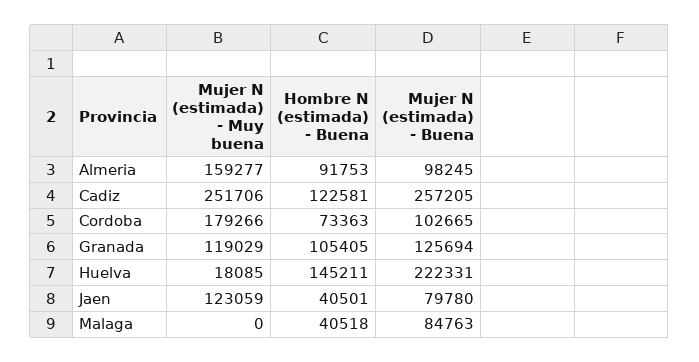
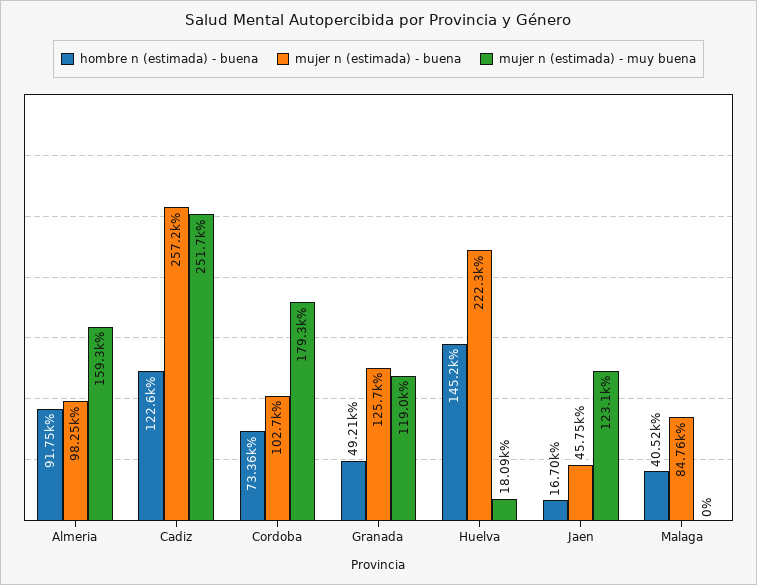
Hombre N (estimada) - Buena, Granada: 105405 -> 49210
Hombre N (estimada) - Buena, Jaen: 40501 -> 16700
Mujer N (estimada) - Buena, Jaen: 79780 -> 45750

